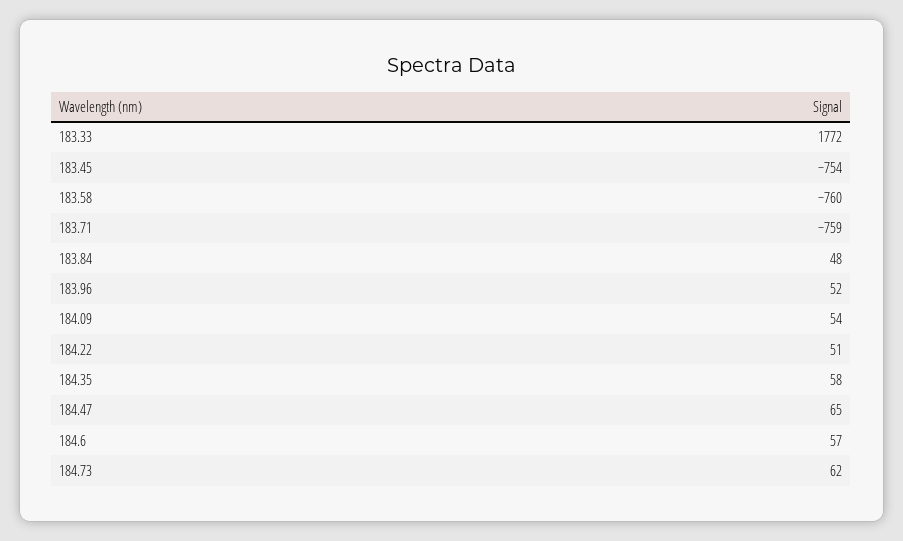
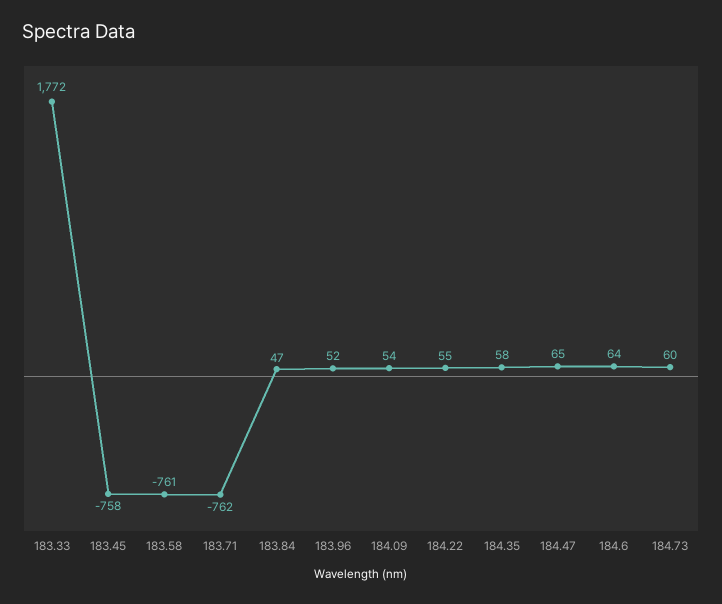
183.45: -754 -> -758
183.58: -760 -> -761
183.71: -759 -> -762
183.84: 48 -> 47
184.22: 51 -> 55
184.6: 57 -> 64
184.73: 62 -> 60

